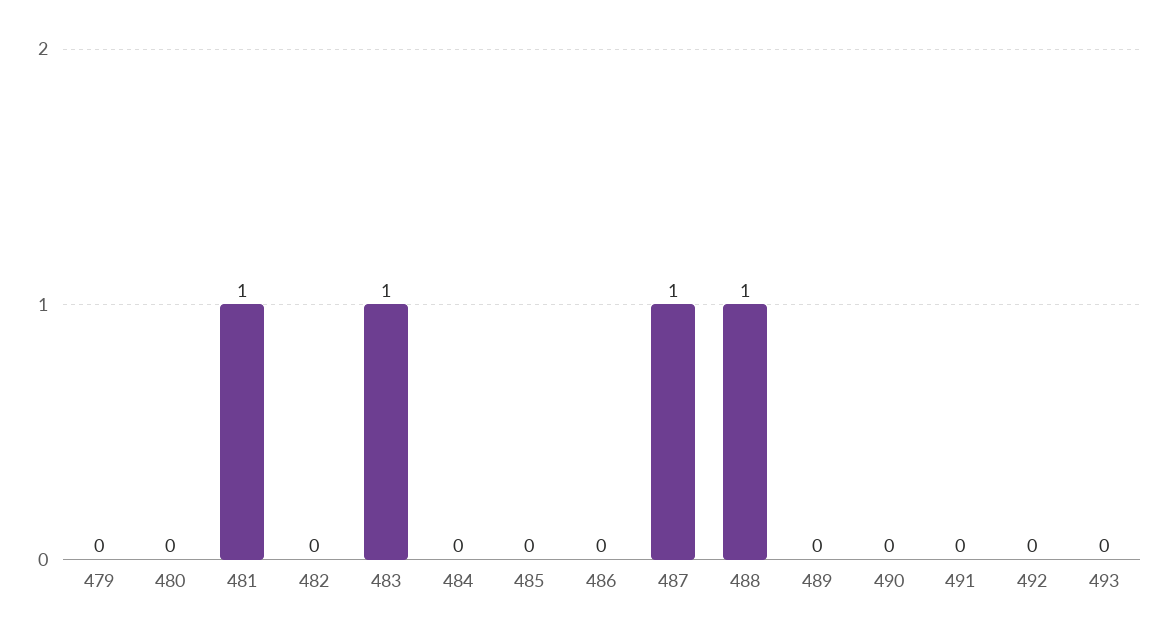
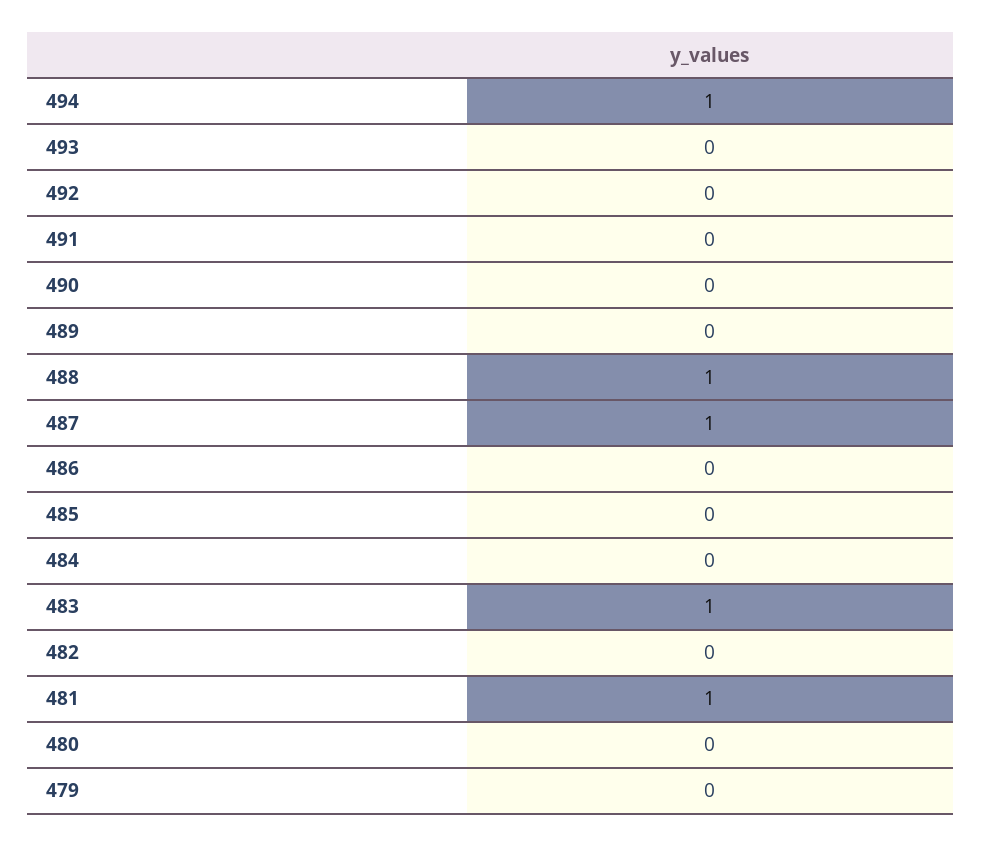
494: none -> 1

